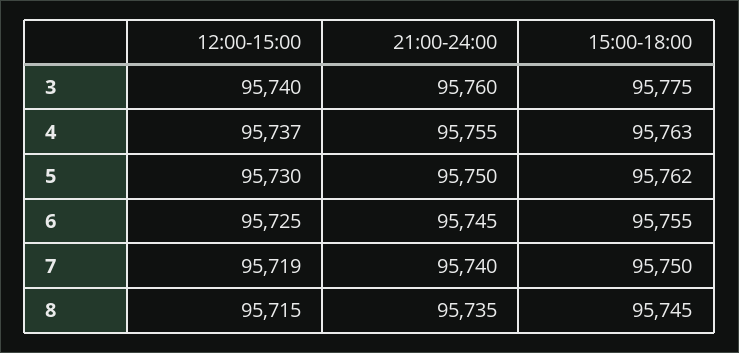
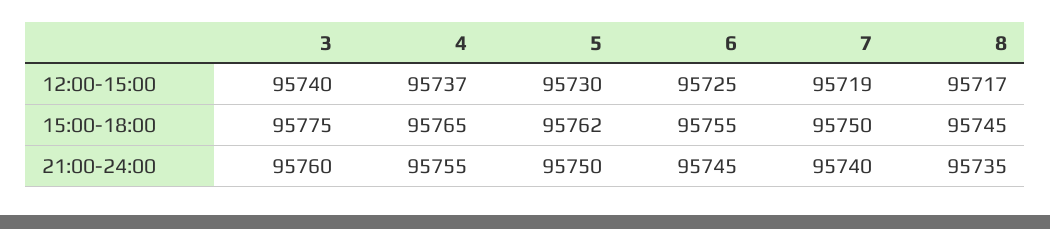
15:00-18:00, 4: 95763 -> 95765
12:00-15:00, 8: 95715 -> 95717

